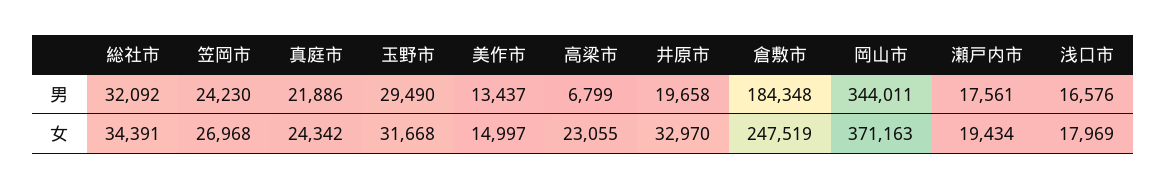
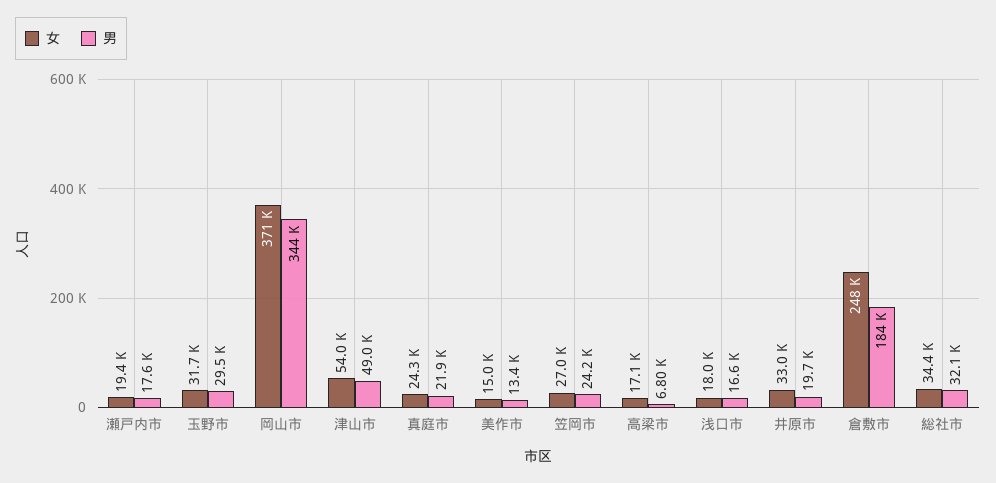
女, 高梁市: 23055 -> 17100
女, 津山市: none -> 54000
男, 津山市: none -> 49000

